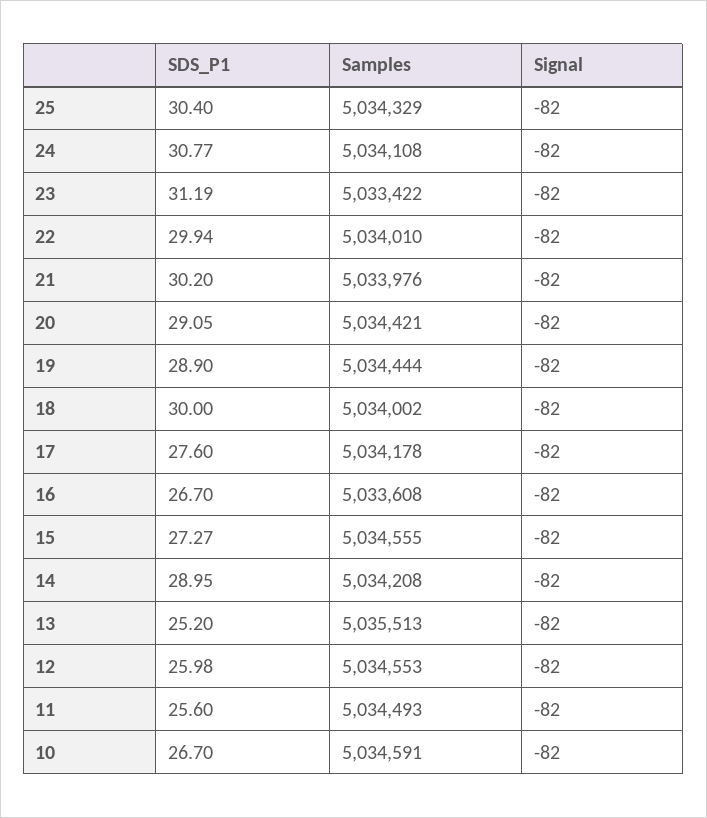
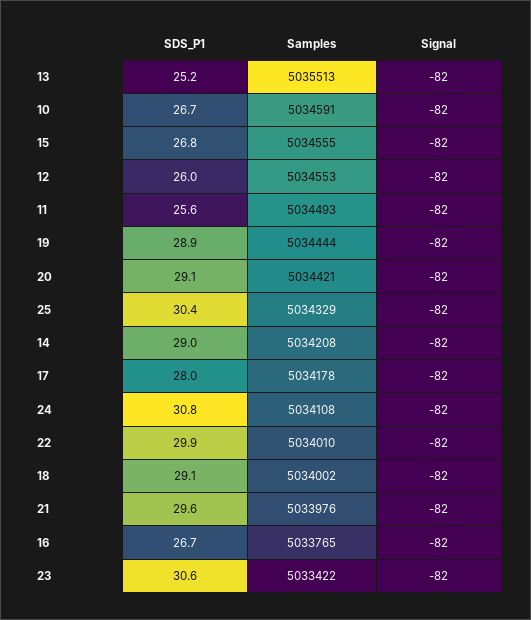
SDS_P1, 23: 31.19 -> 30.6
SDS_P1, 21: 30.2 -> 29.6
SDS_P1, 18: 30 -> 29.1
SDS_P1, 17: 27.6 -> 28
Samples, 16: 5033608 -> 5033765
SDS_P1, 15: 27.27 -> 26.8

